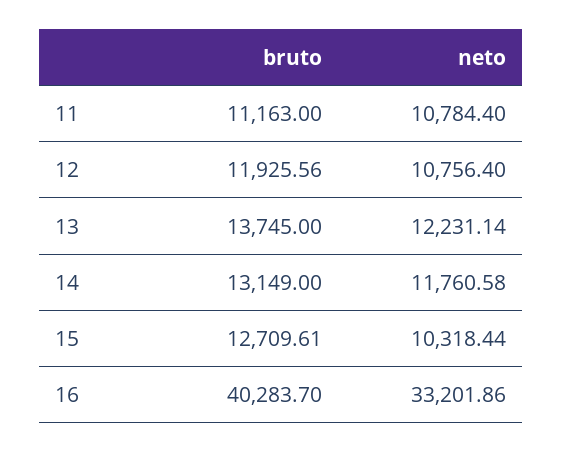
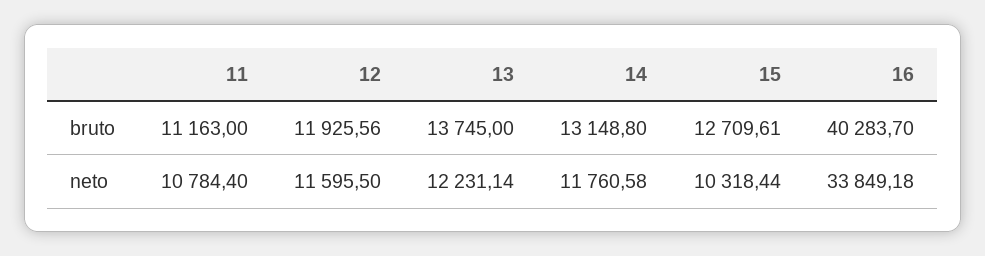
neto, 12: 10756.4 -> 11595.5
bruto, 14: 13149 -> 13148.8
neto, 16: 33201.86 -> 33849.18

